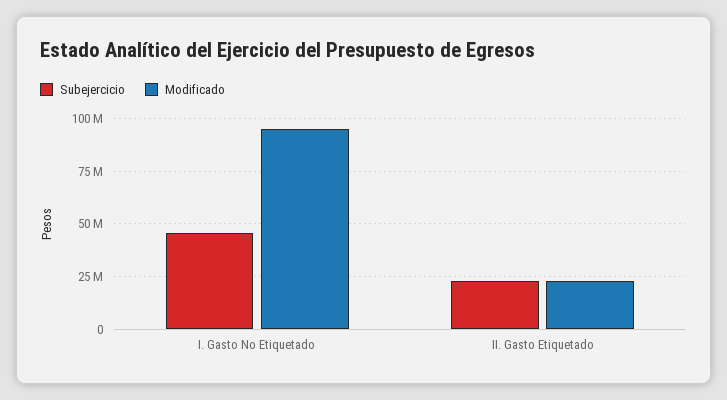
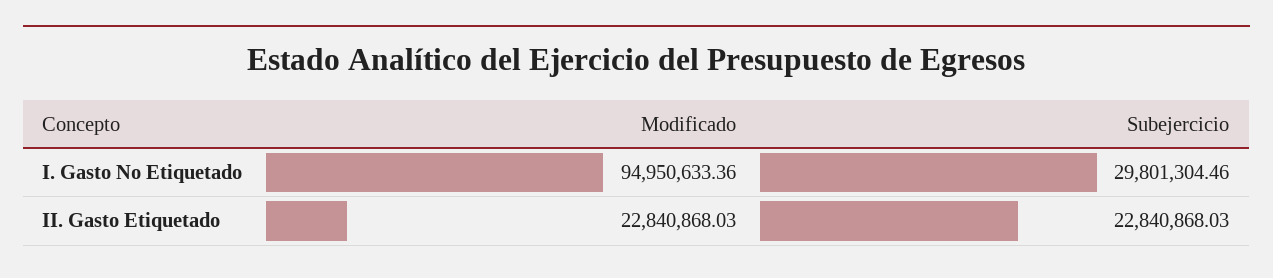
Subejercicio, I. Gasto No Etiquetado: 45000000 -> 29801304.46

